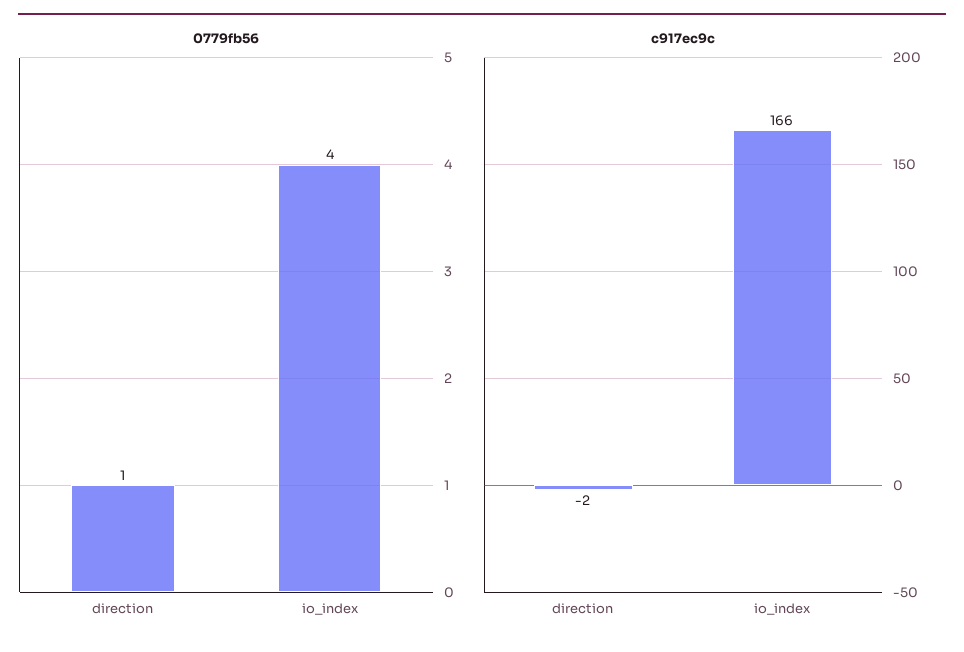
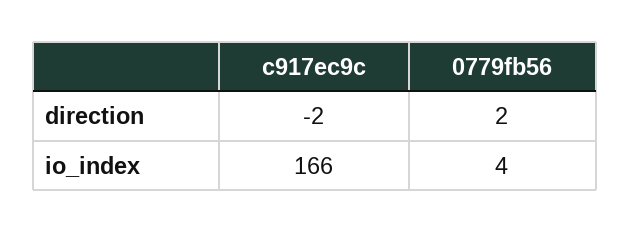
0779fb56, direction: 1 -> 2

